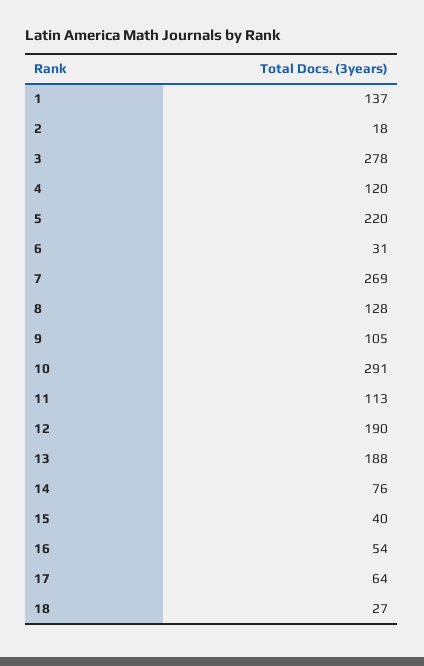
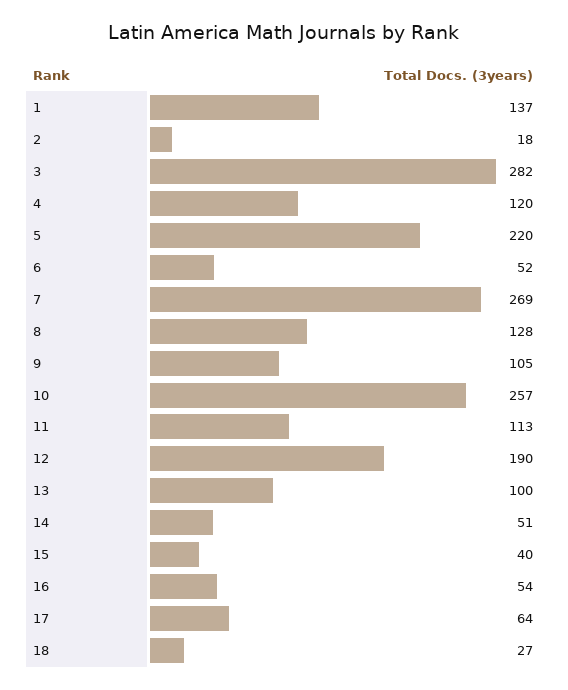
3: 278 -> 282
6: 31 -> 52
10: 291 -> 257
13: 188 -> 100
14: 76 -> 51

